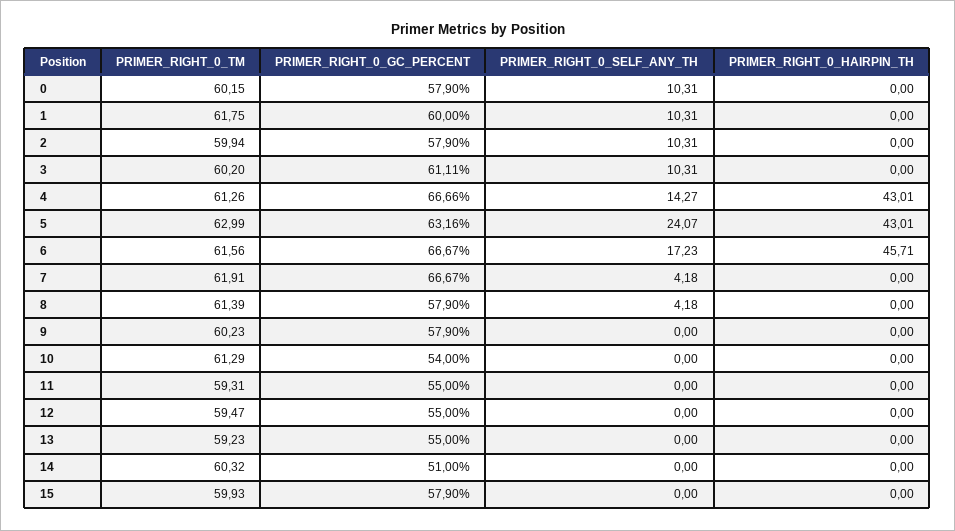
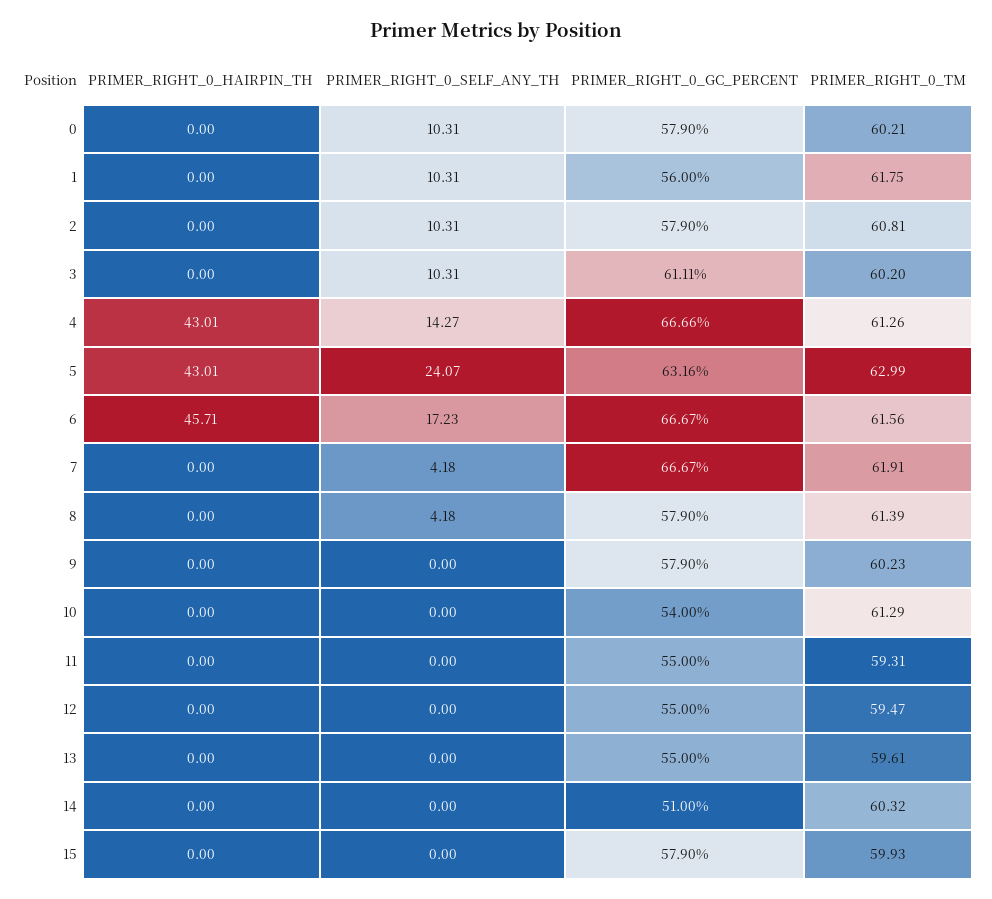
PRIMER_RIGHT_0_TM, 0: 60.15 -> 60.21
PRIMER_RIGHT_0_GC_PERCENT, 1: 60 -> 56
PRIMER_RIGHT_0_TM, 2: 59.94 -> 60.81
PRIMER_RIGHT_0_TM, 13: 59.23 -> 59.61

